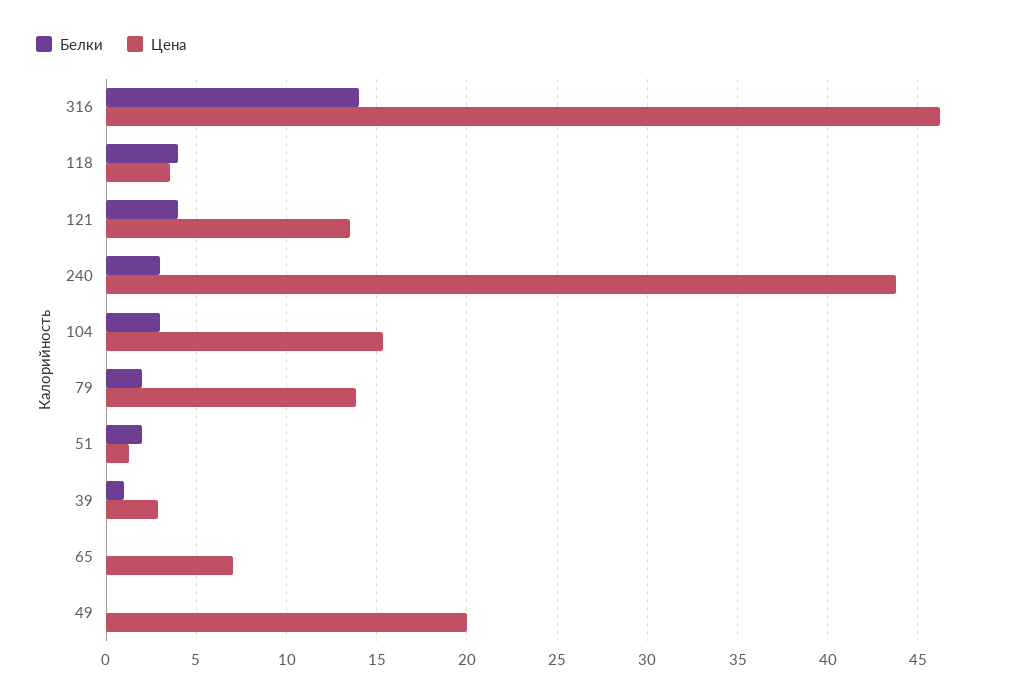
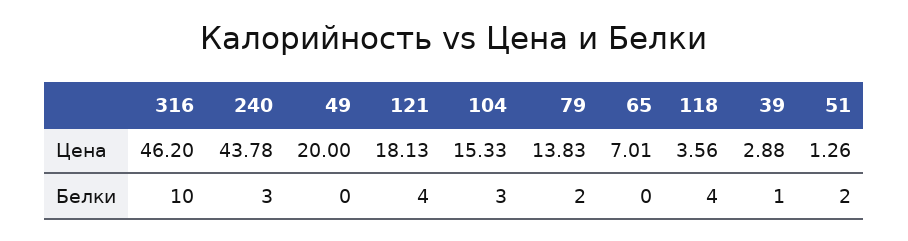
Белки, 316: 14 -> 10
Цена, 121: 13.5 -> 18.13

